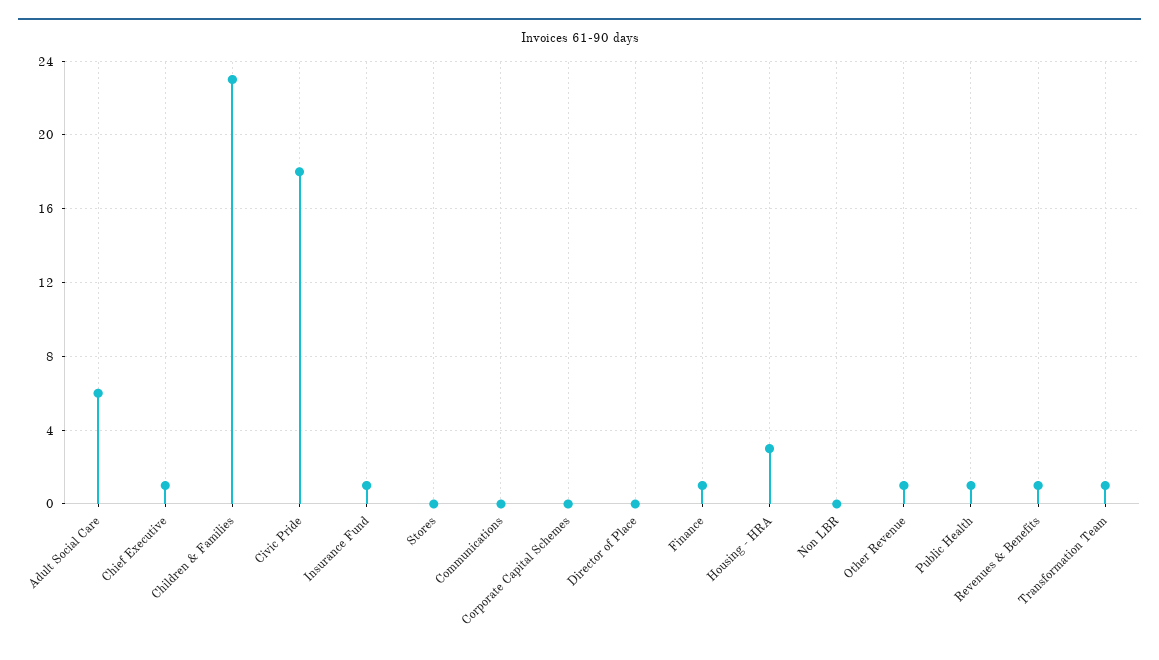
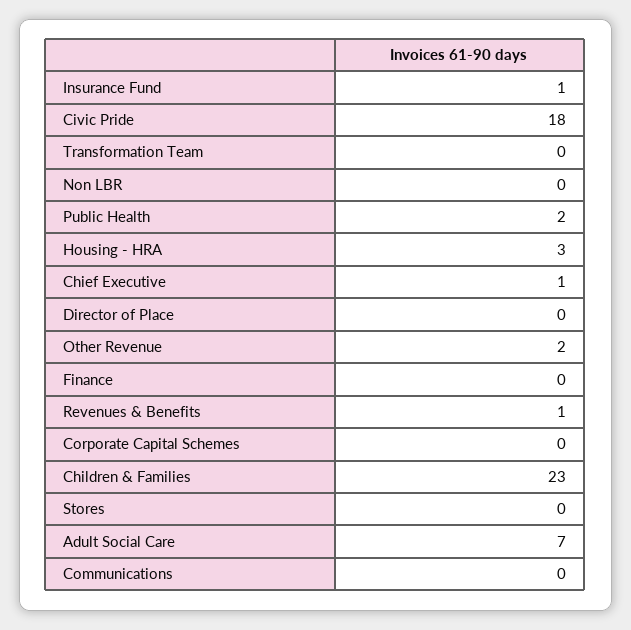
Adult Social Care: 6 -> 7
Finance: 1 -> 0
Other Revenue: 1 -> 2
Public Health: 1 -> 2
Transformation Team: 1 -> 0

